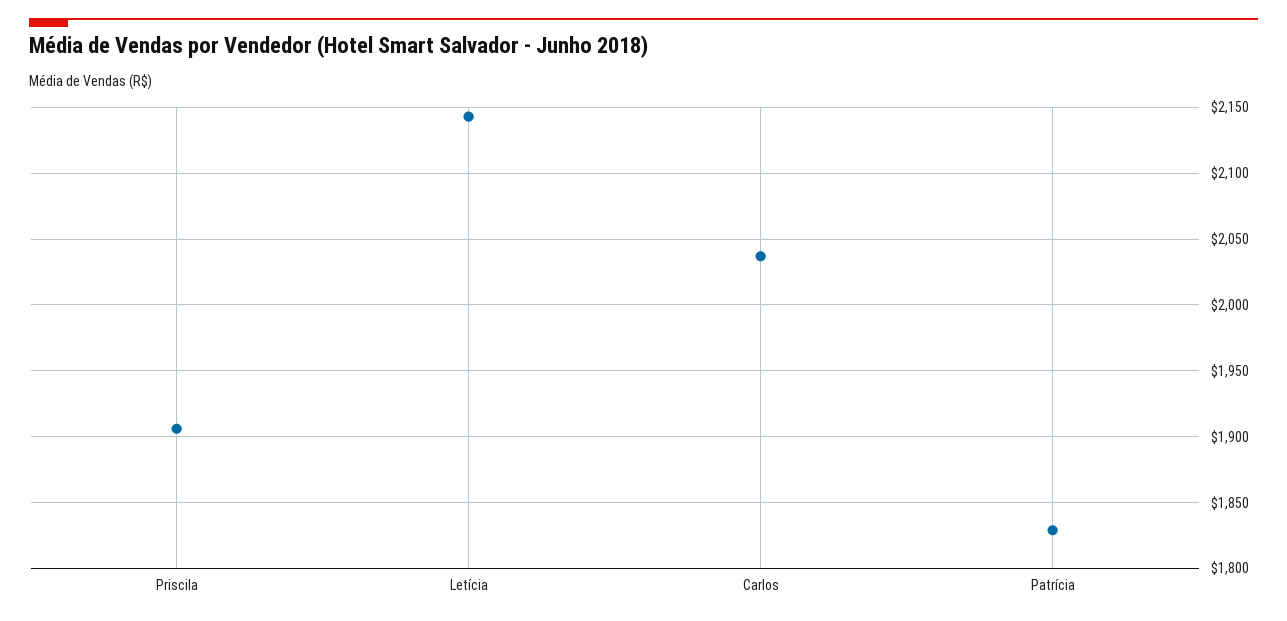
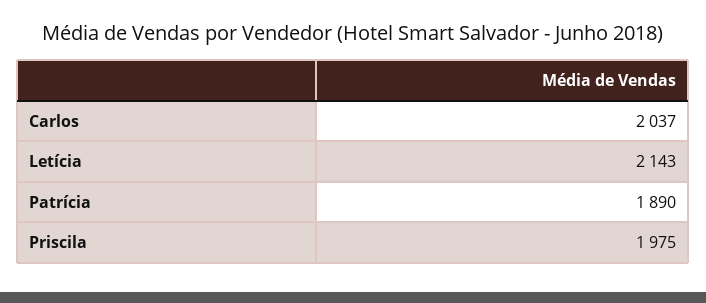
Priscila: 1905 -> 1975
Patrícia: 1830 -> 1890

